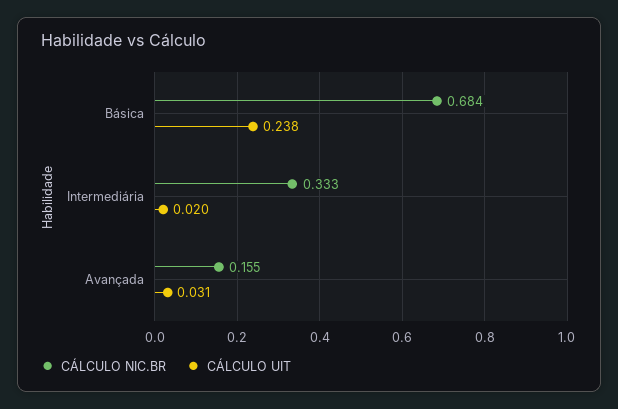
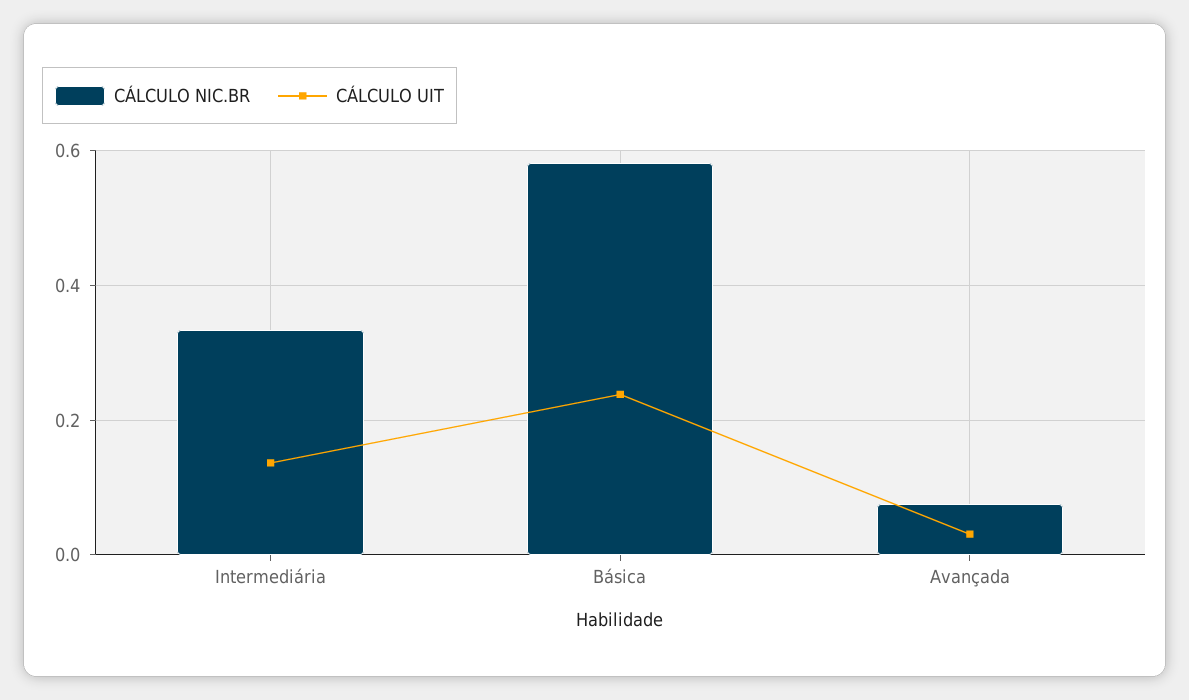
CÁLCULO NIC.BR, Básica: 0.684 -> 0.58
CÁLCULO UIT, Intermediária: 0.02 -> 0.14
CÁLCULO NIC.BR, Avançada: 0.155 -> 0.08

